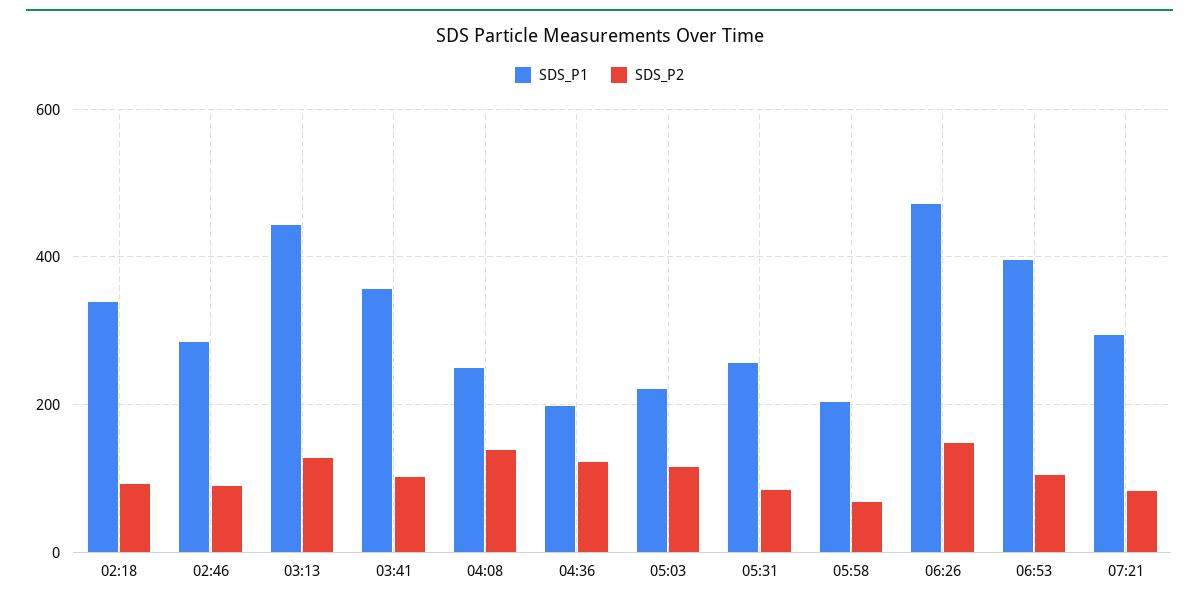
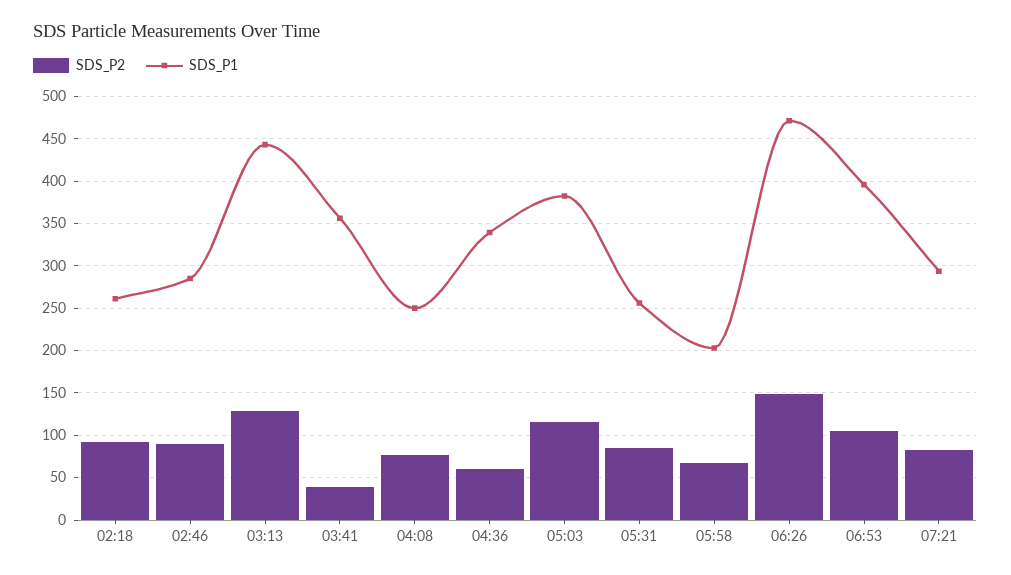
SDS_P1, 02:18: 340 -> 260
SDS_P2, 03:41: 100 -> 40
SDS_P2, 04:08: 140 -> 80
SDS_P1, 04:36: 200 -> 340
SDS_P2, 04:36: 120 -> 60
SDS_P1, 05:03: 220 -> 380

